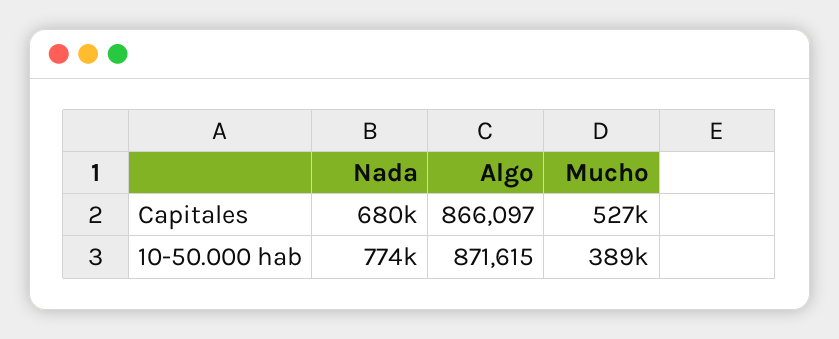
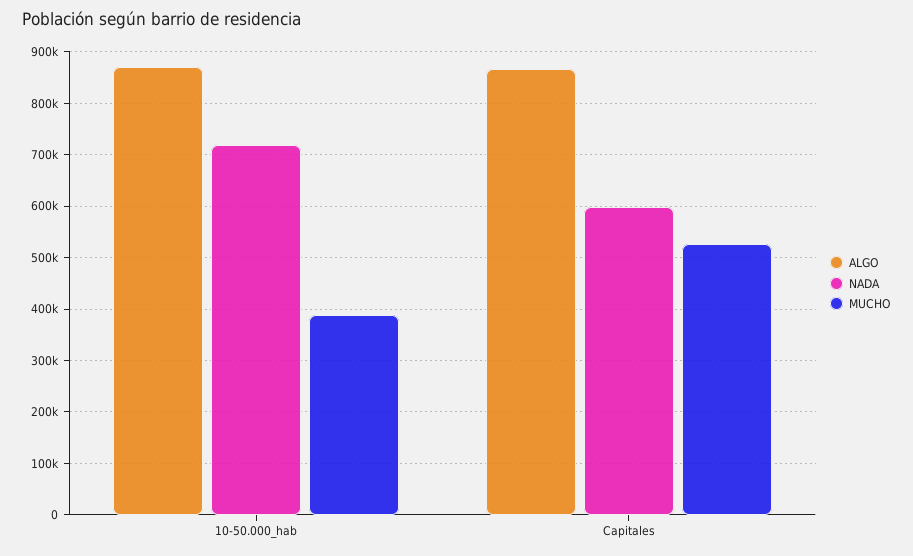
Nada, Capitales: 680000 -> 600000
Nada, 10-50.000 hab: 774000 -> 720000

